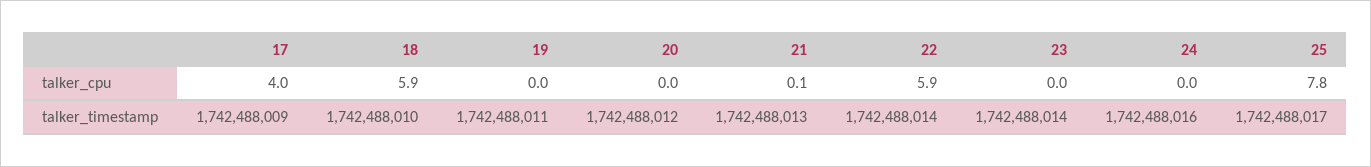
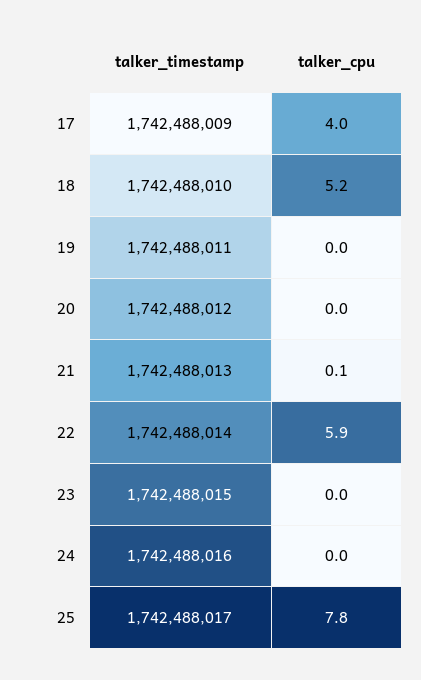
18, talker_cpu: 5.9 -> 5.2
23, talker_timestamp: 1742488014 -> 1742488015

